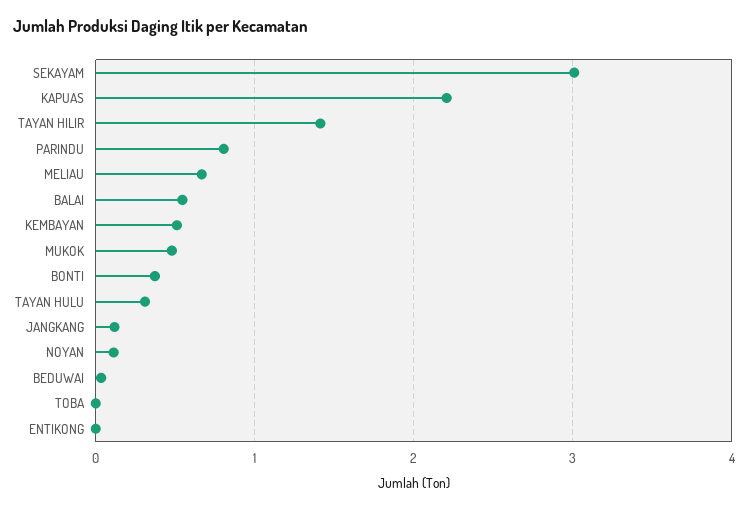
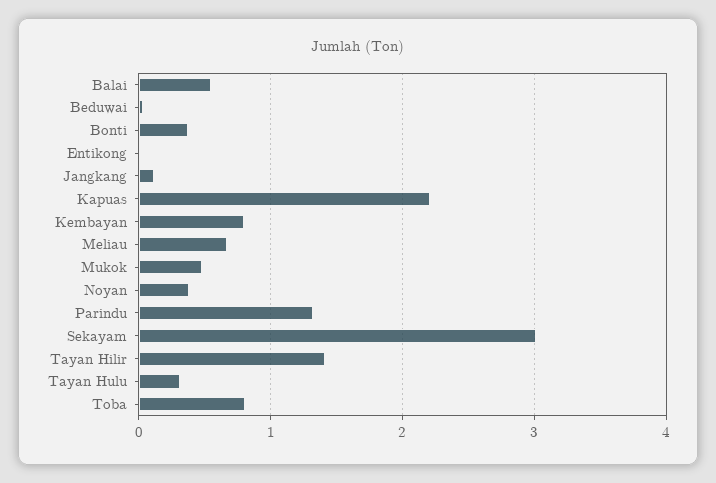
PARINDU: 0.8 -> 1.3
KEMBAYAN: 0.5 -> 0.8
NOYAN: 0.1 -> 0.4
TOBA: 0 -> 0.8

